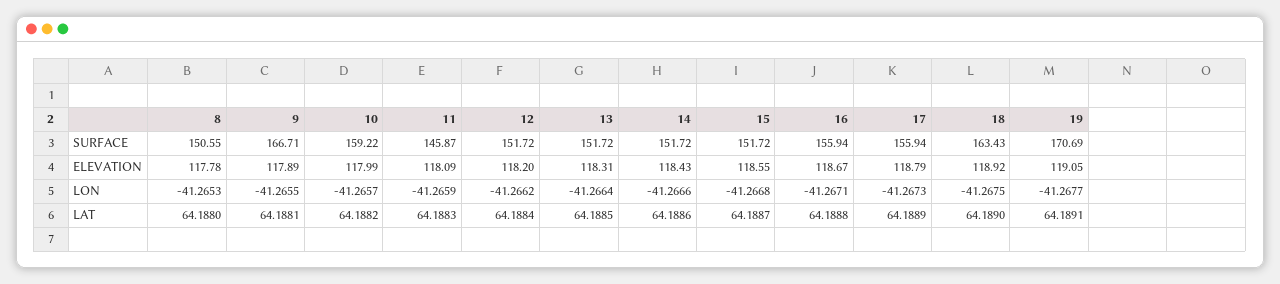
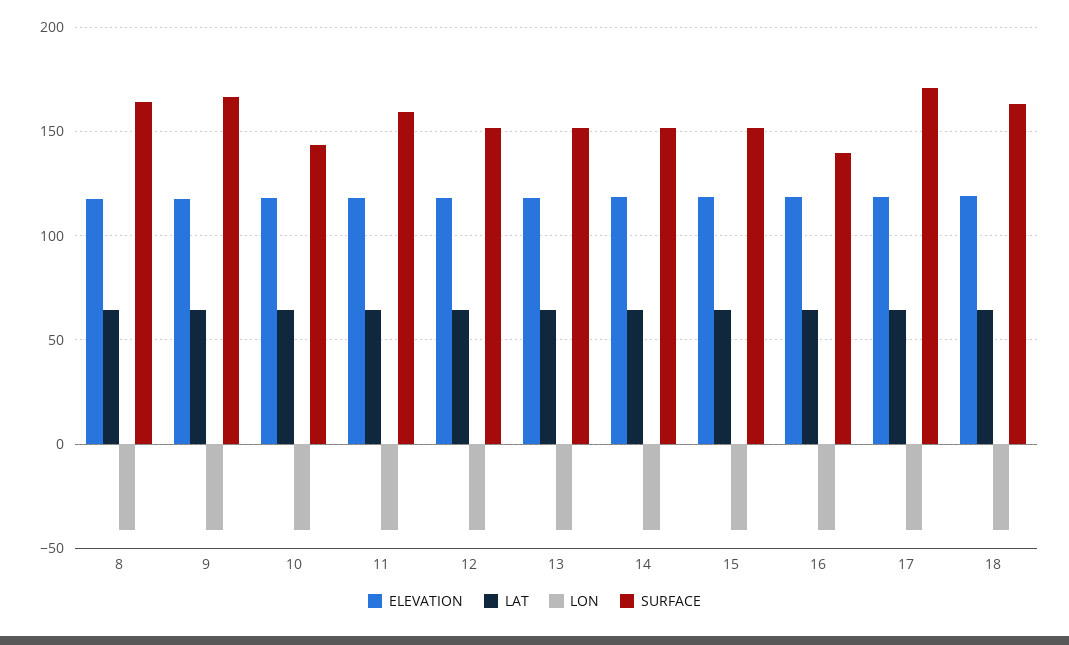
SURFACE, 8: 150.55 -> 165
SURFACE, 10: 159.22 -> 145
SURFACE, 11: 145.87 -> 160
SURFACE, 16: 155.94 -> 140
SURFACE, 17: 155.94 -> 170
SURFACE, 19: 170.69 -> none
ELEVATION, 19: 119.05 -> none
LON, 19: -41.2677 -> none
LAT, 19: 64.1891 -> none

